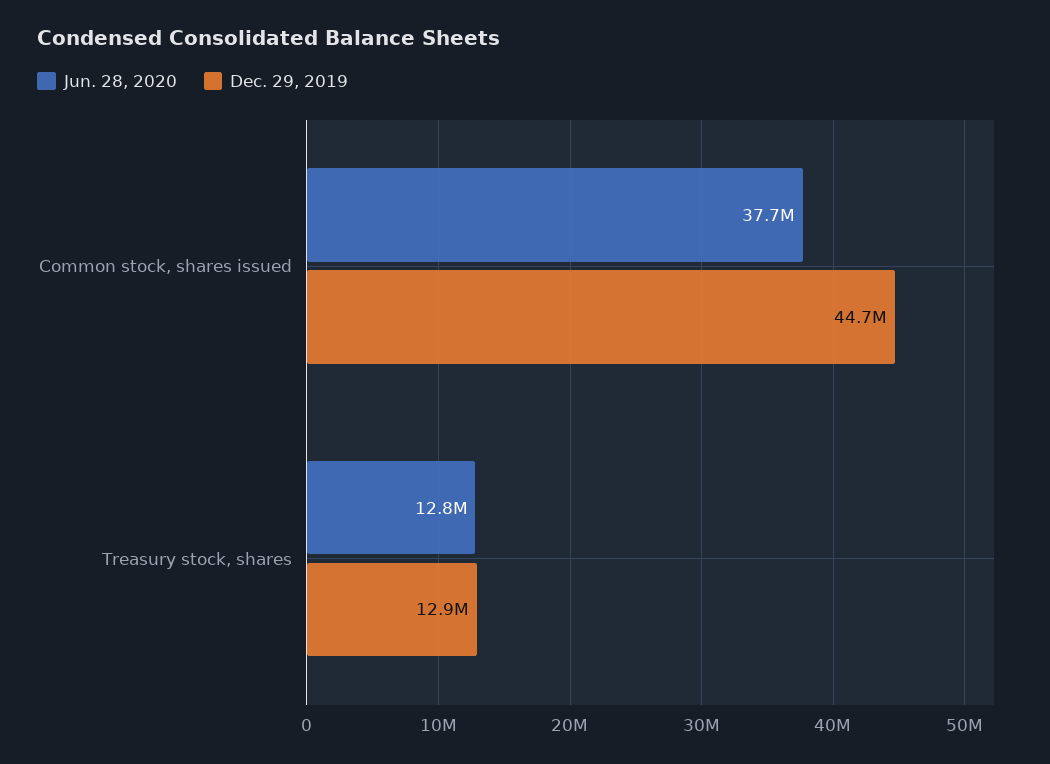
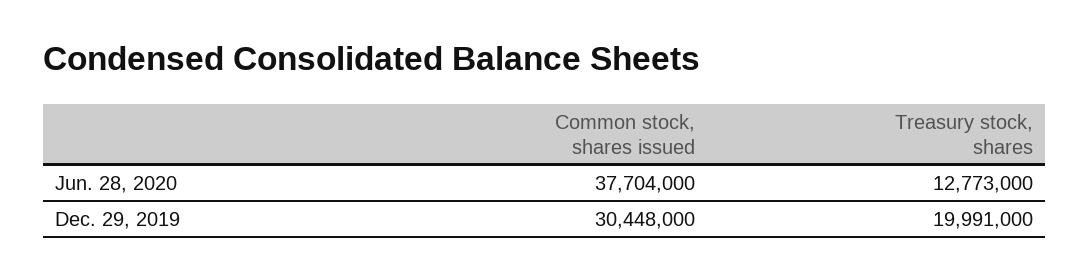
Dec. 29, 2019, Common stock, shares issued: 44700000 -> 30448000
Dec. 29, 2019, Treasury stock, shares: 12900000 -> 19991000

